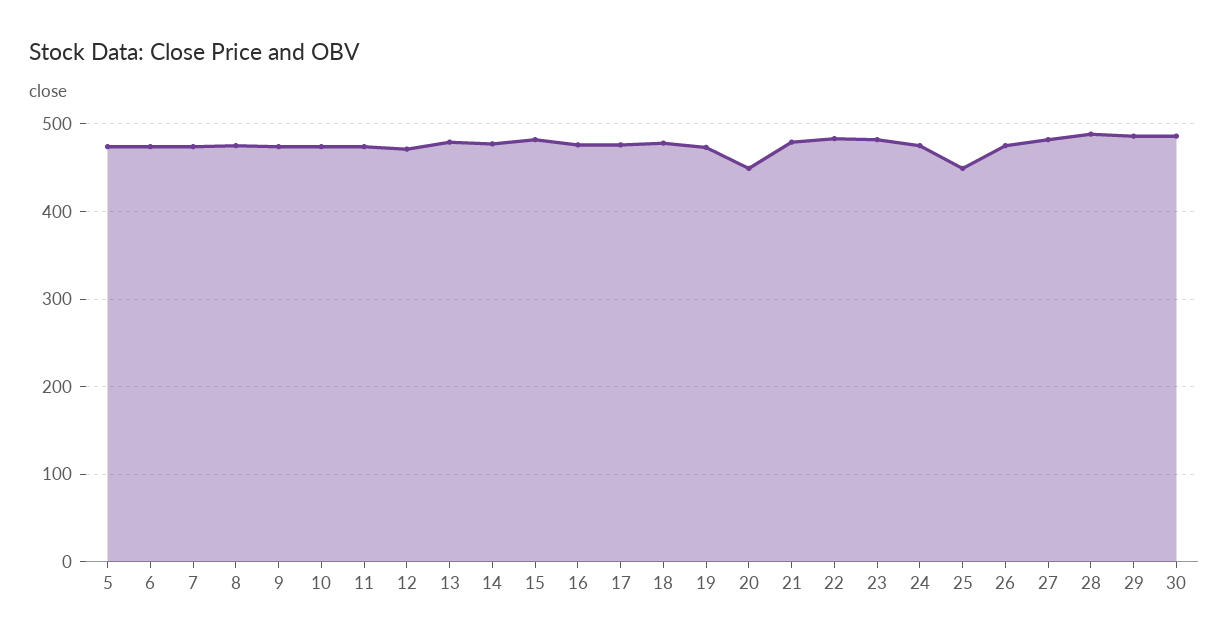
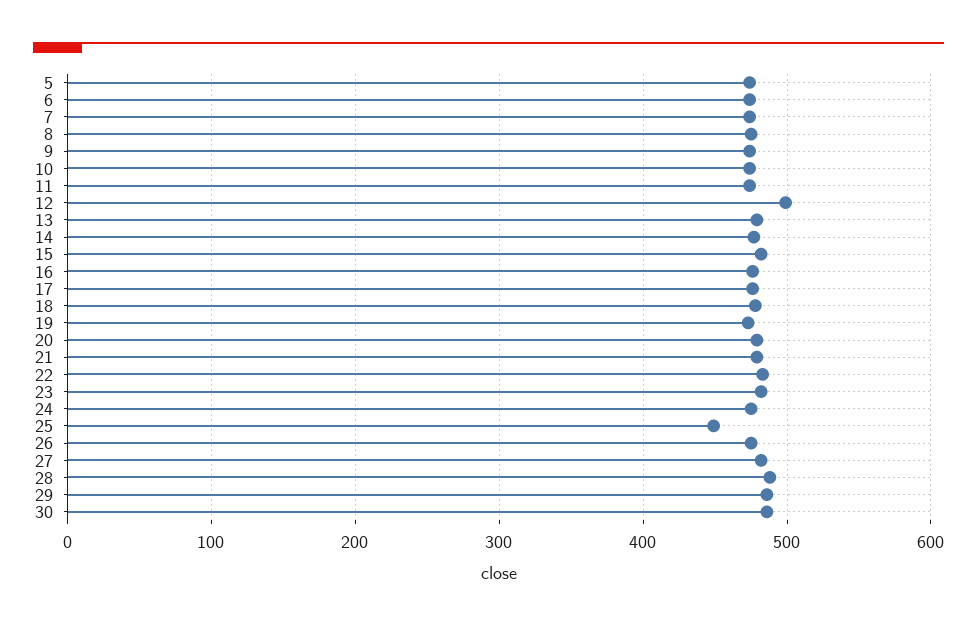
12: 470 -> 500
20: 450 -> 480

